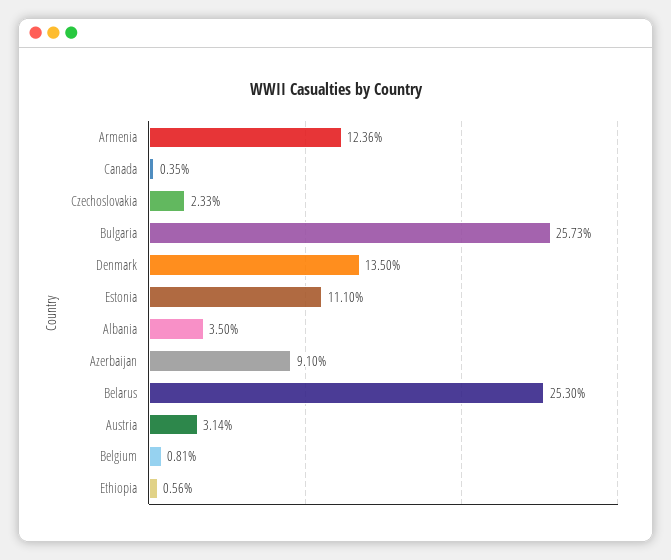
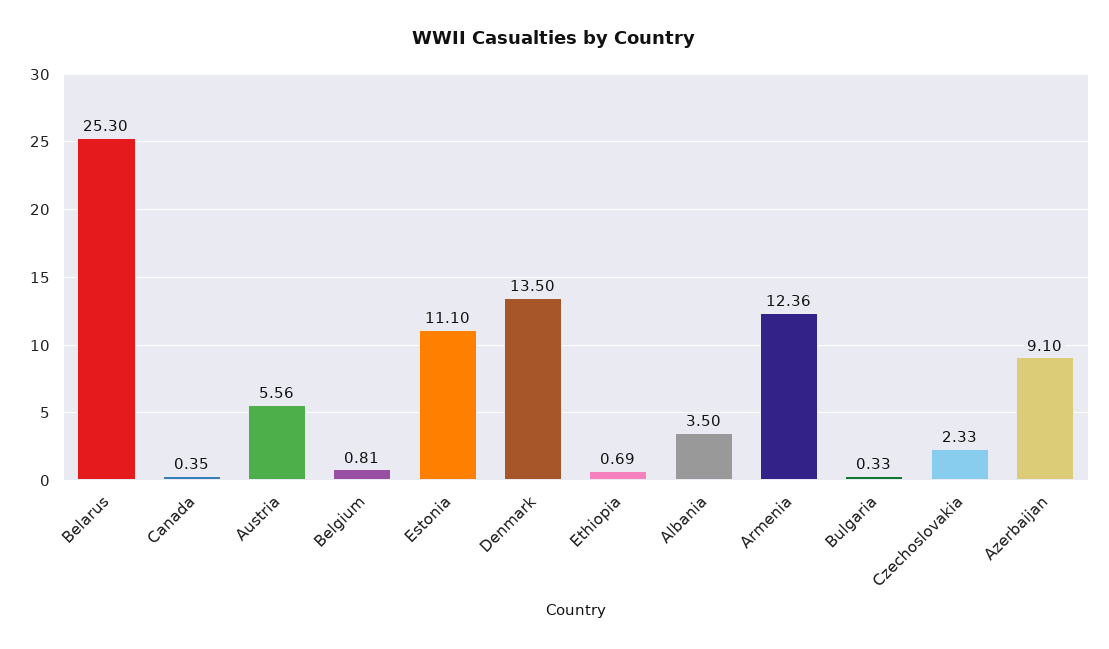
Bulgaria: 25.73 -> 0.33
Austria: 3.14 -> 5.56
Ethiopia: 0.56 -> 0.69

